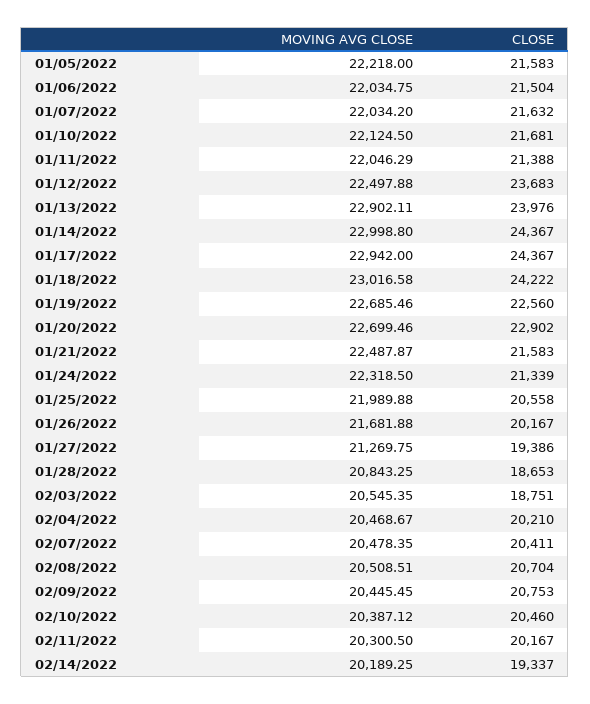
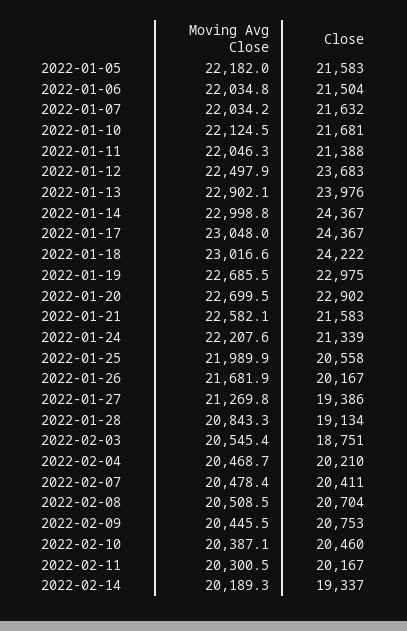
MOVING AVG CLOSE, 01/05/2022: 22218 -> 22182
MOVING AVG CLOSE, 01/17/2022: 22942 -> 23048
CLOSE, 01/19/2022: 22560 -> 22975
MOVING AVG CLOSE, 01/21/2022: 22487.87 -> 22582.1
MOVING AVG CLOSE, 01/24/2022: 22318.5 -> 22207.6
CLOSE, 01/28/2022: 18653 -> 19134

